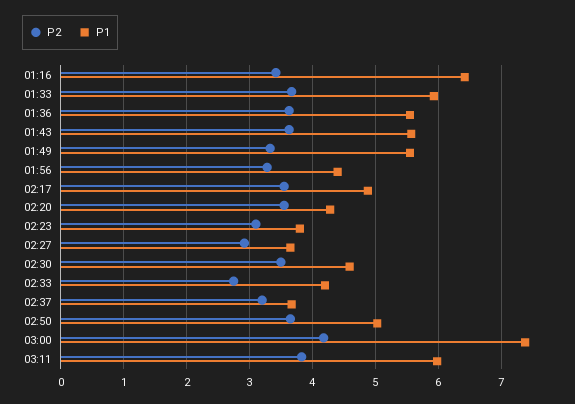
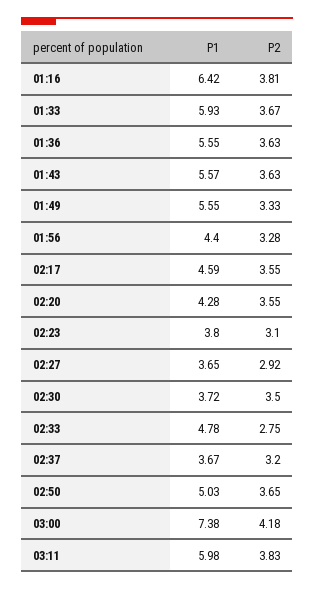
P2, 01:16: 3.4 -> 3.81
P1, 02:17: 4.9 -> 4.59
P1, 02:30: 4.6 -> 3.72
P1, 02:33: 4.2 -> 4.78

